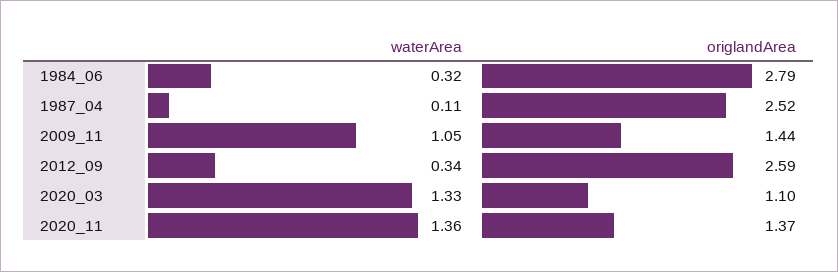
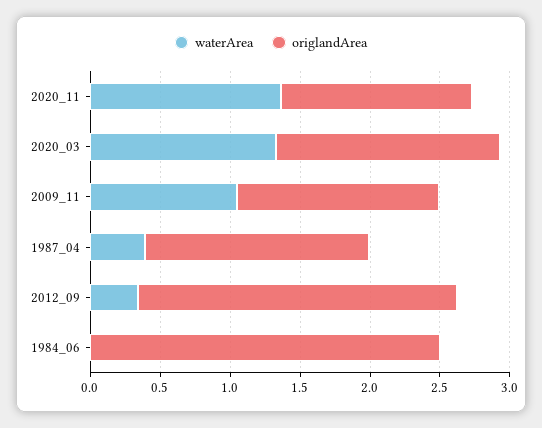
waterArea, 1984_06: 0.32 -> 0
origlandArea, 1984_06: 2.79 -> 2.5
waterArea, 1987_04: 0.11 -> 0.4
origlandArea, 1987_04: 2.52 -> 1.6
origlandArea, 2012_09: 2.59 -> 2.3
origlandArea, 2020_03: 1.1 -> 1.6

